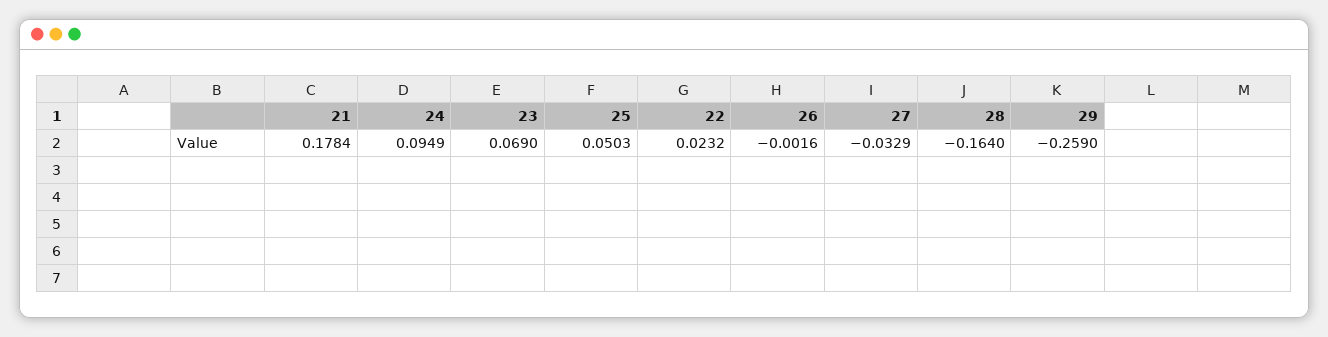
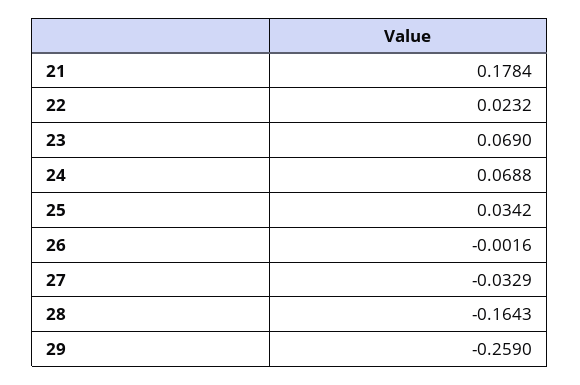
24: 0.0949 -> 0.0688
25: 0.0503 -> 0.0342
28: -0.164 -> -0.1643

